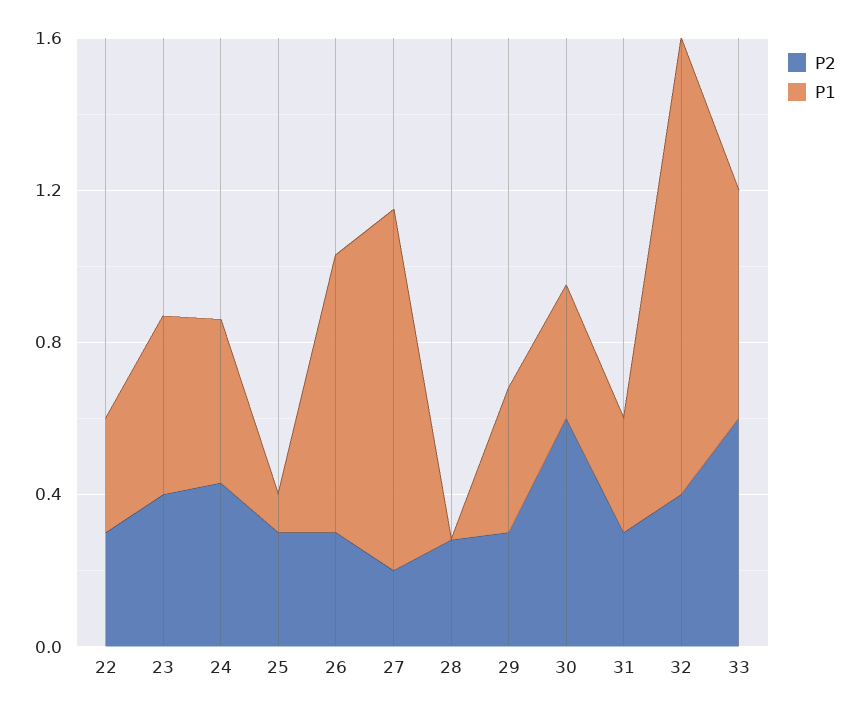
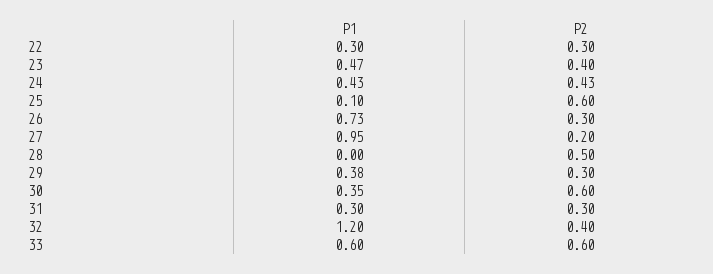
P2, 25: 0.3 -> 0.6
P2, 28: 0.3 -> 0.5

